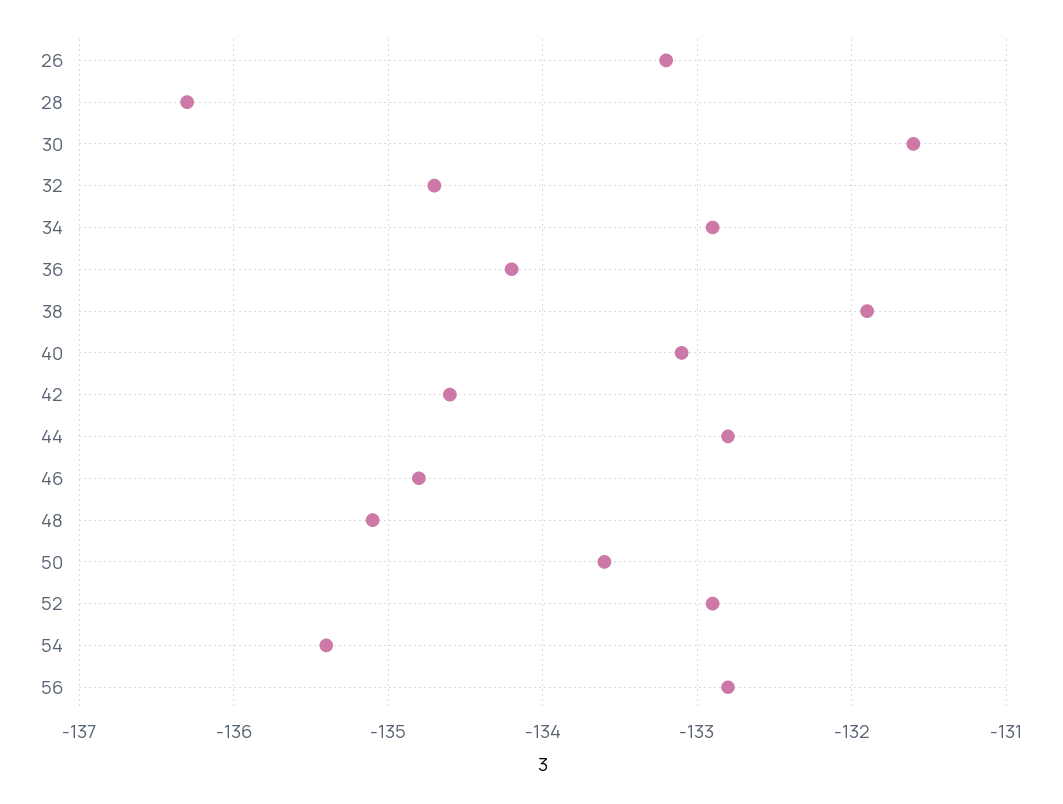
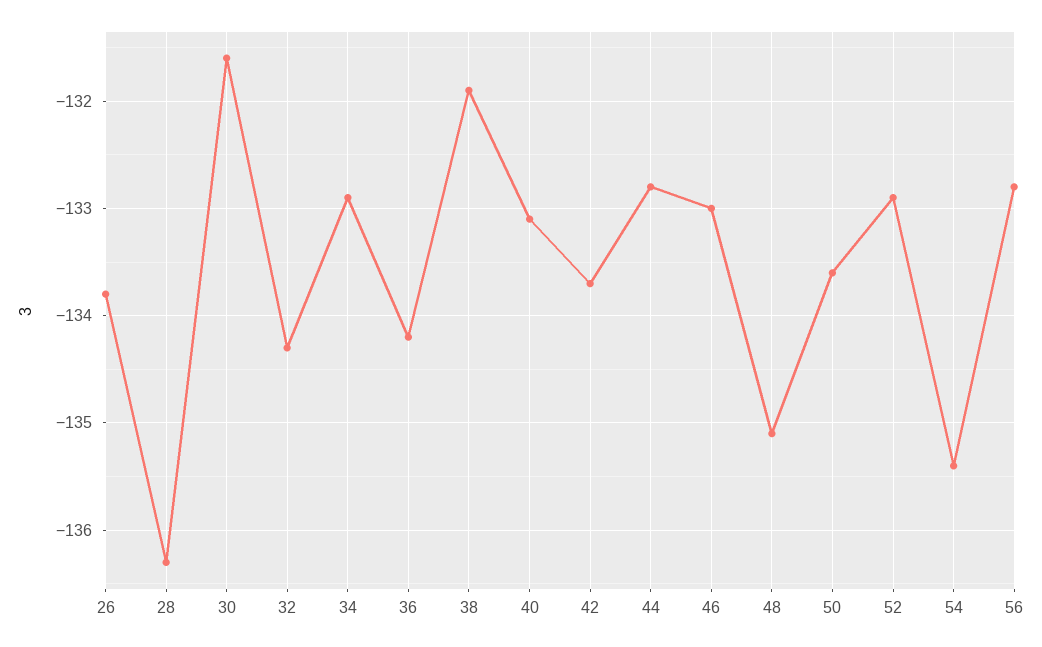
26: -133.2 -> -133.8
32: -134.7 -> -134.3
42: -134.6 -> -133.7
46: -134.8 -> -133

